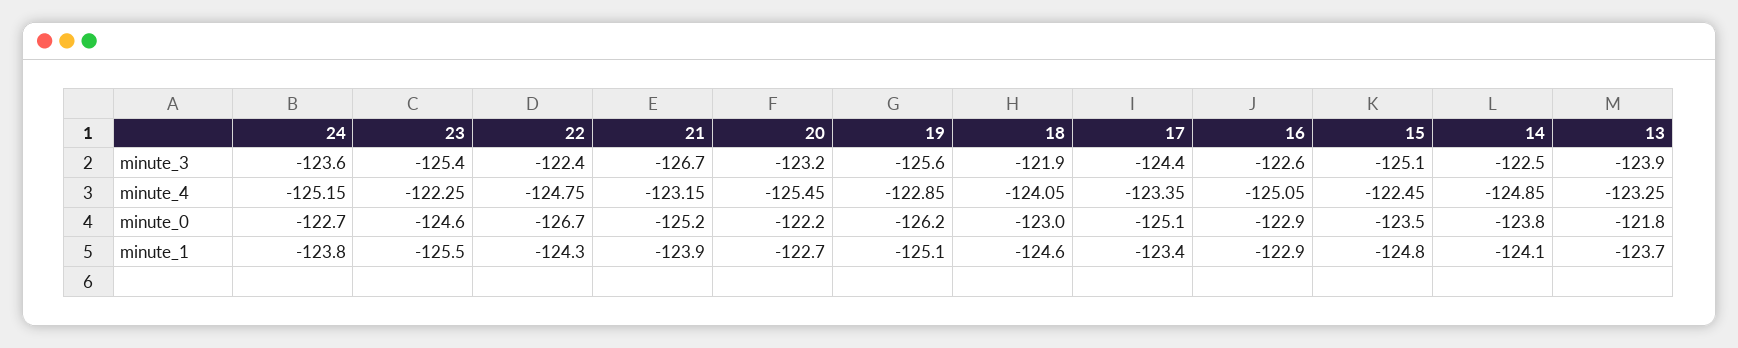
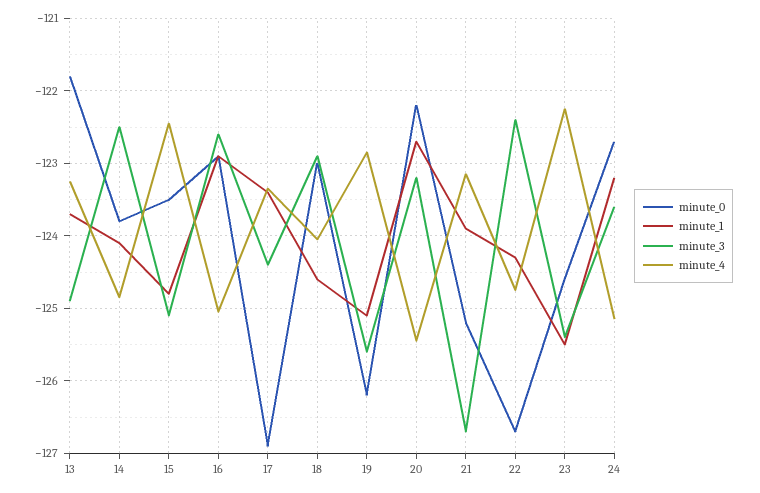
minute_3, 18: -121.9 -> -122.9
minute_3, 13: -123.9 -> -124.9
minute_0, 17: -125.1 -> -126.9
minute_1, 24: -123.8 -> -123.2

